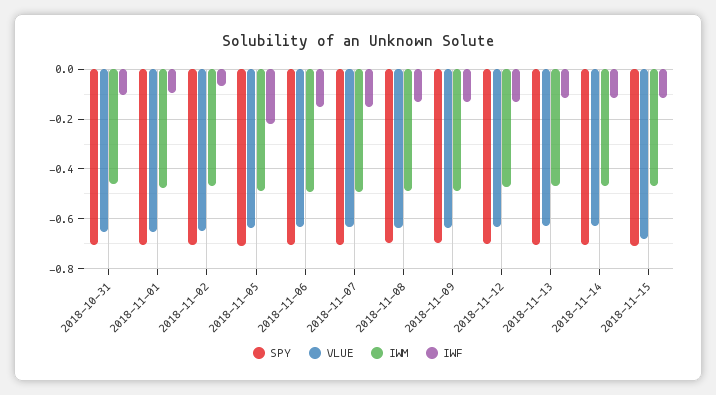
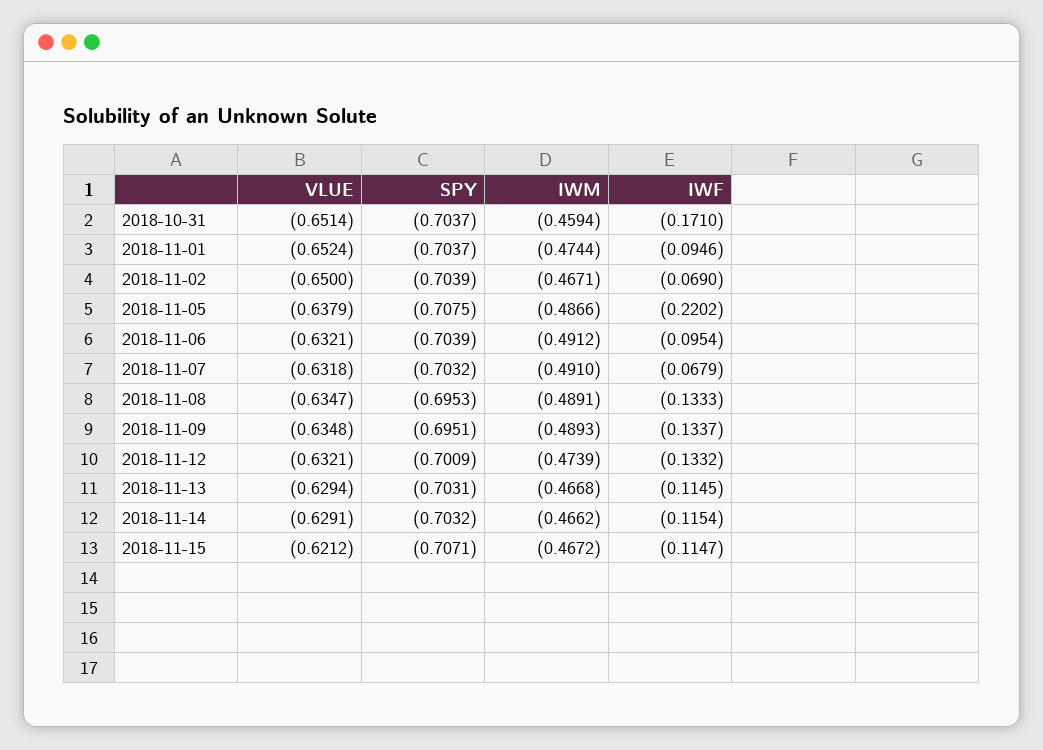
IWF, 2018-10-31: -0.1 -> -0.171
IWF, 2018-11-06: -0.15 -> -0.0954
IWF, 2018-11-07: -0.15 -> -0.0679
VLUE, 2018-11-15: -0.675 -> -0.6212

